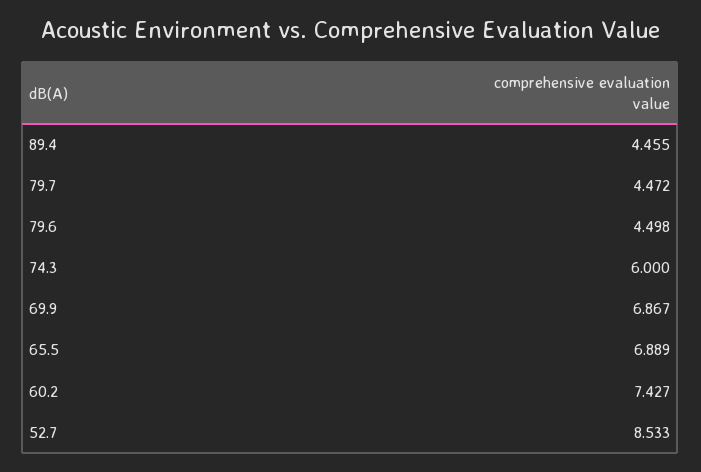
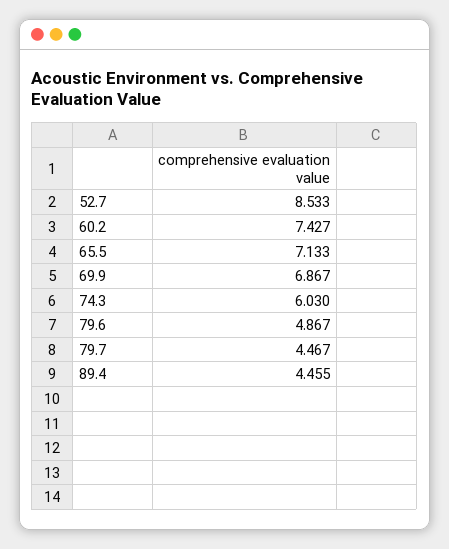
79.7: 4.472 -> 4.467
79.6: 4.498 -> 4.867
74.3: 6 -> 6.03
65.5: 6.889 -> 7.133

